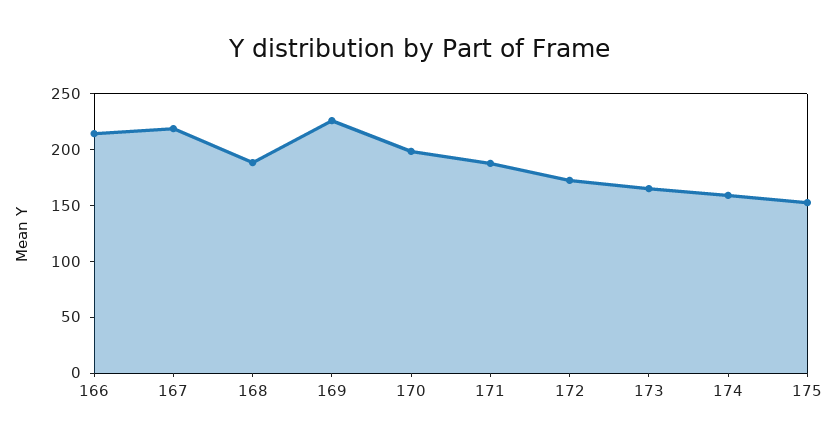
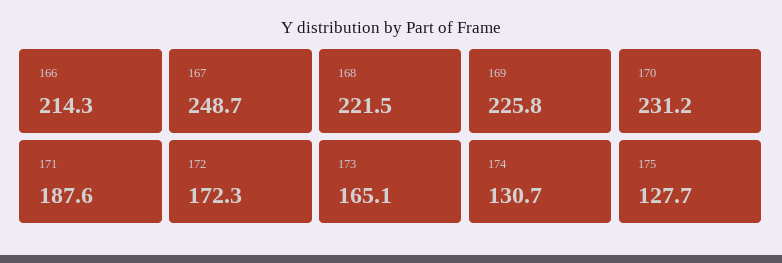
167: 220 -> 248.7
168: 190 -> 221.5
170: 200 -> 231.2
174: 160 -> 130.7
175: 150 -> 127.7

